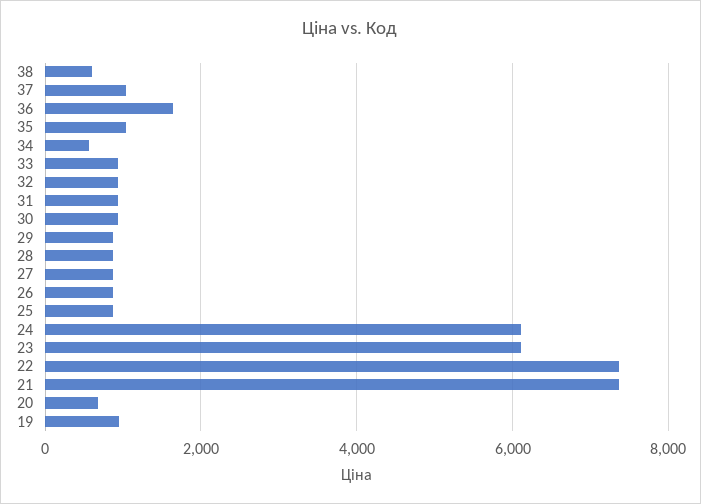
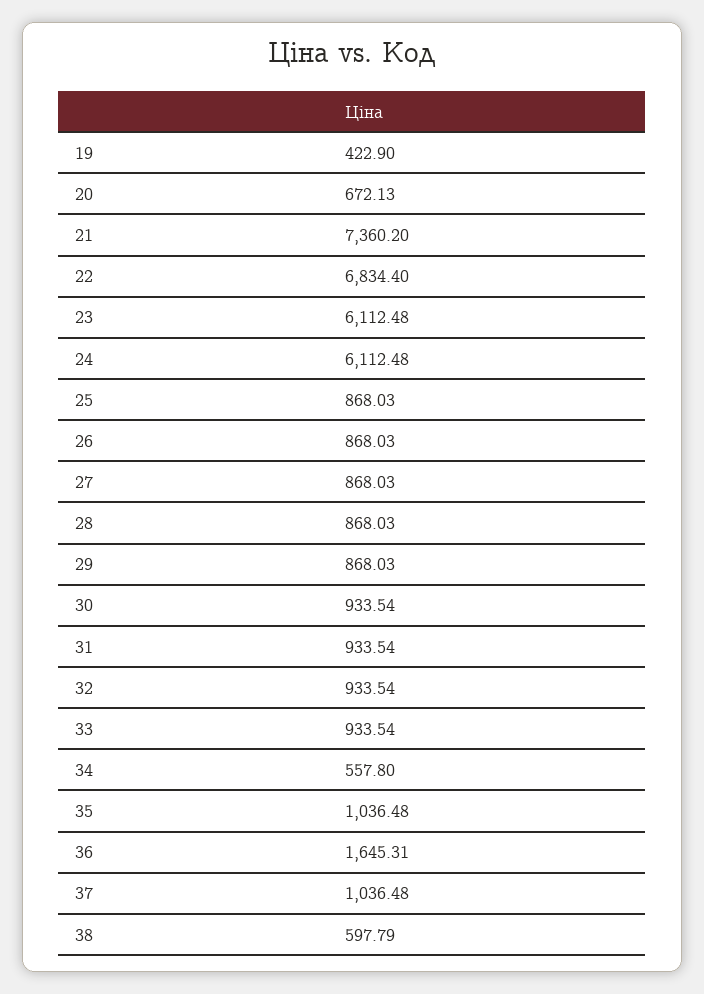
22: 7400 -> 6834.4
19: 1000 -> 422.9

